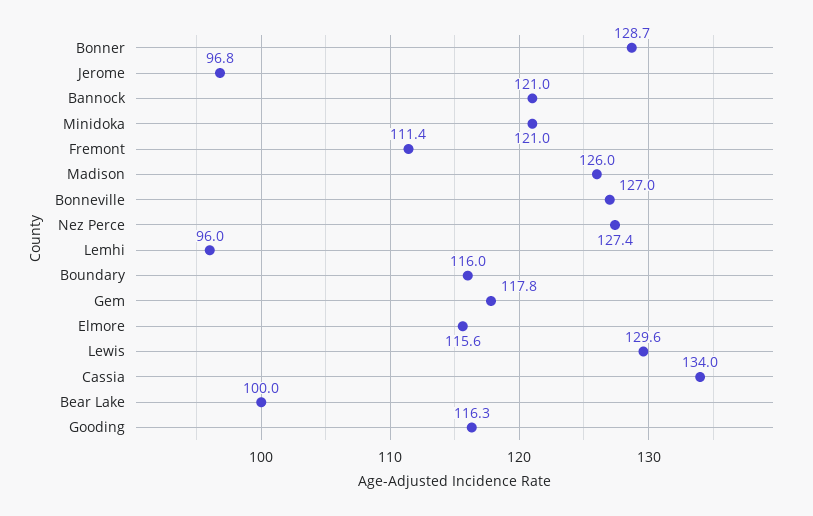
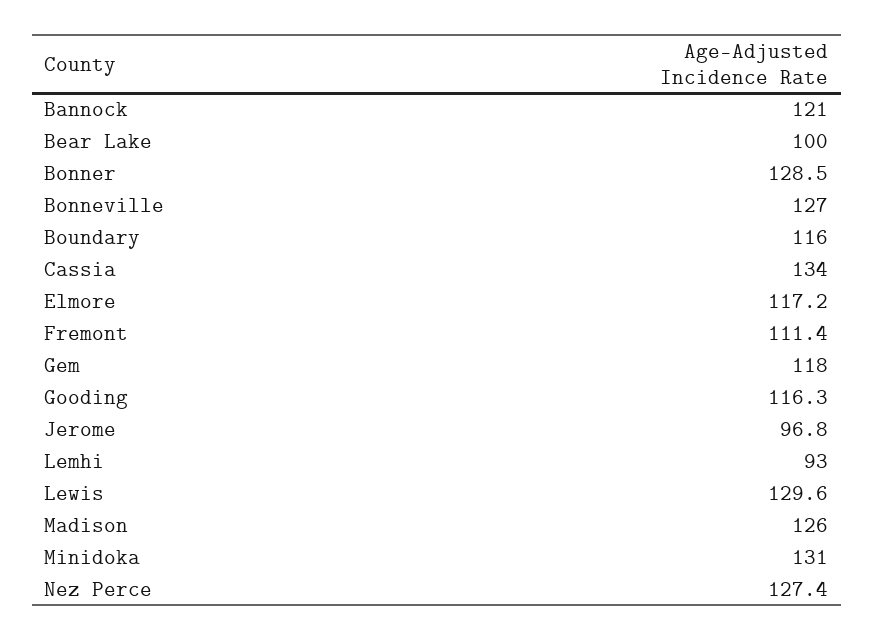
Bonner: 128.7 -> 128.5
Minidoka: 121 -> 131
Lemhi: 96 -> 93
Gem: 117.8 -> 118
Elmore: 115.6 -> 117.2

